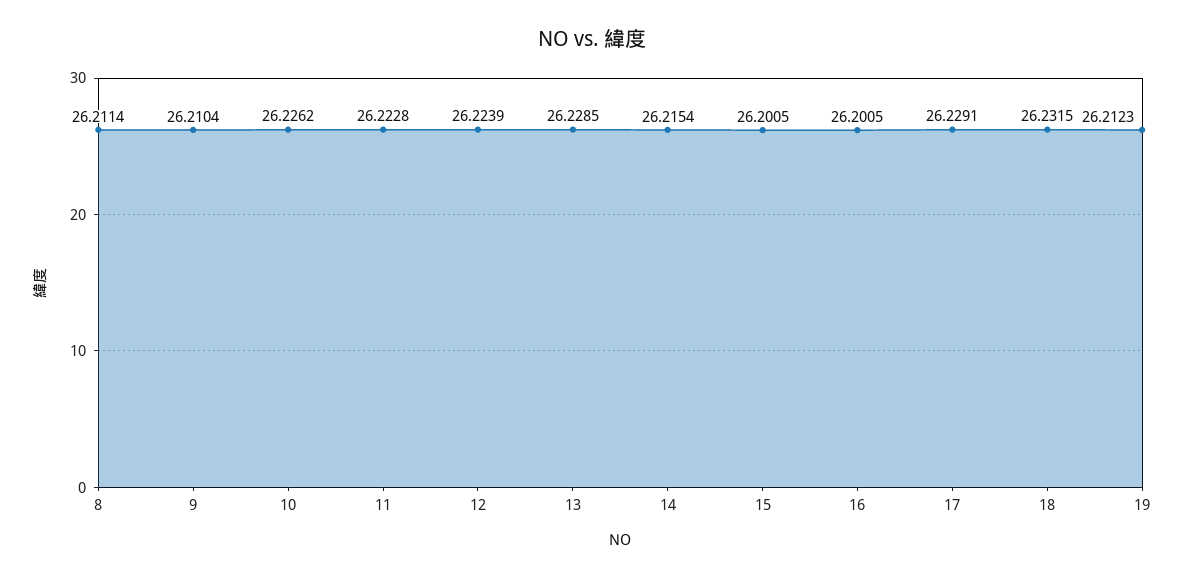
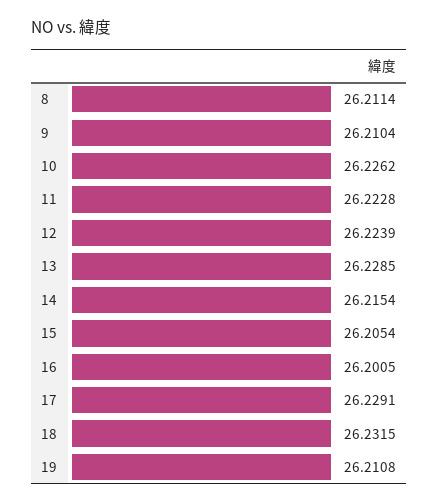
15: 26.2005 -> 26.2054
19: 26.2123 -> 26.2108

